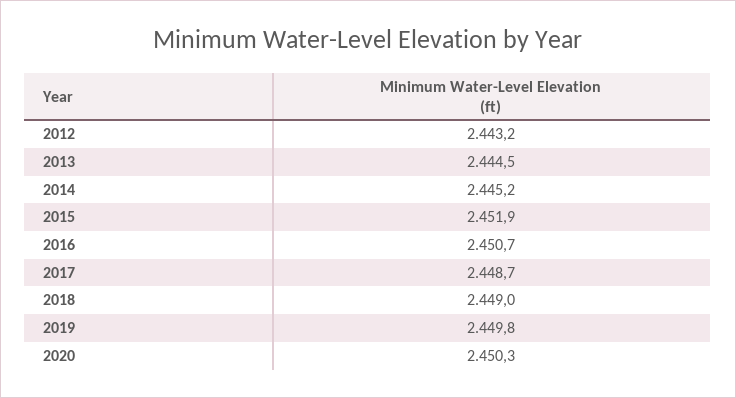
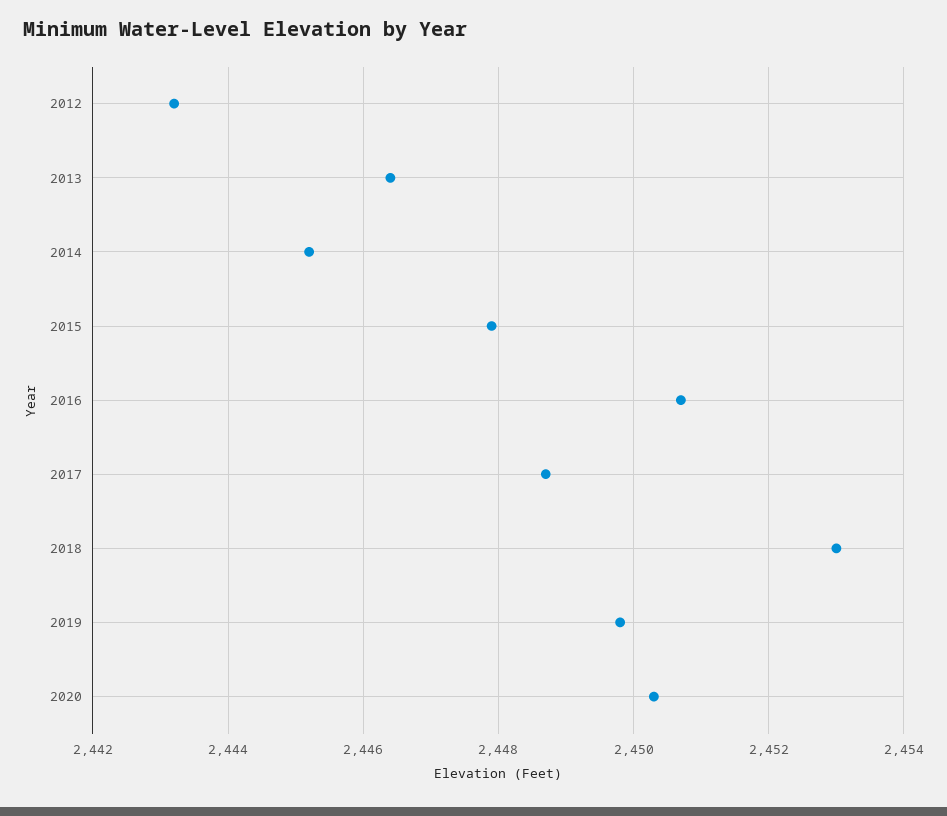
2013: 2444.5 -> 2446.5
2015: 2451.9 -> 2448
2018: 2449 -> 2453

